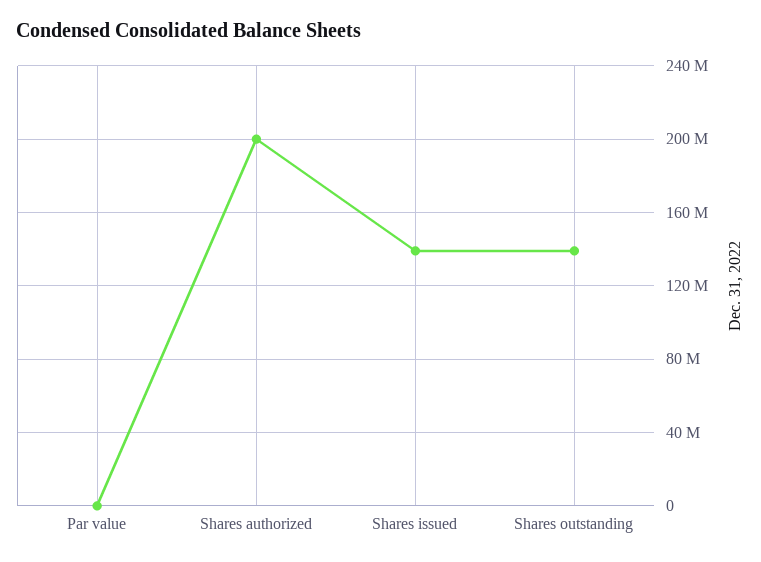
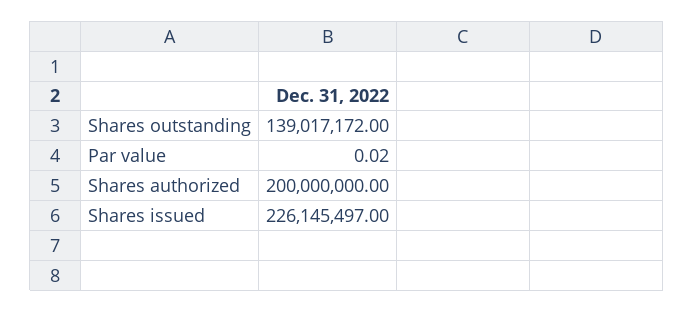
Shares issued: 140000000 -> 226145497

